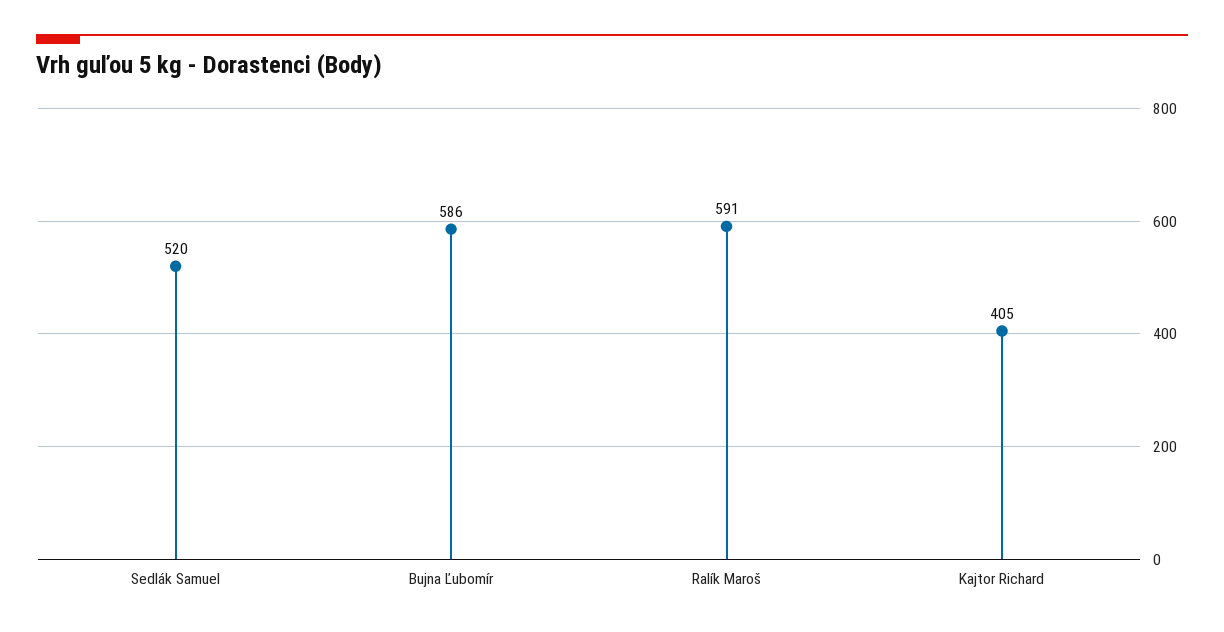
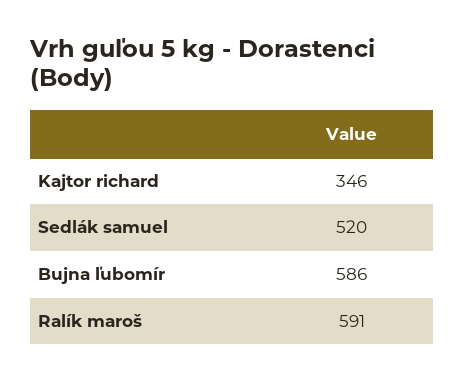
Kajtor Richard: 405 -> 346

